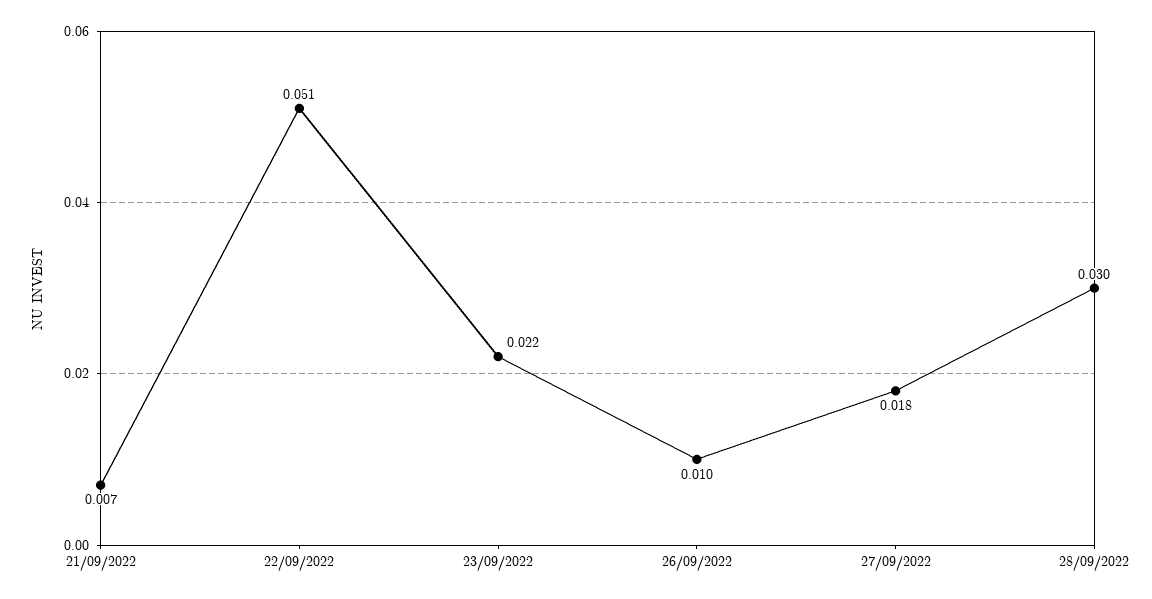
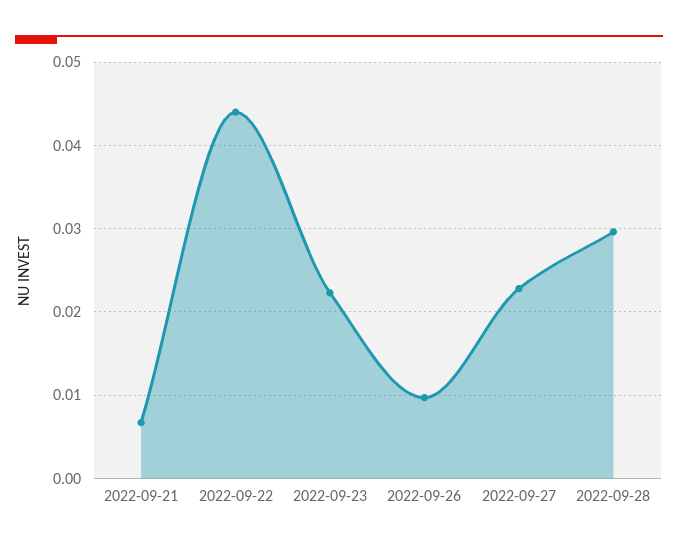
22/09/2022: 0.051 -> 0.044
27/09/2022: 0.018 -> 0.023

